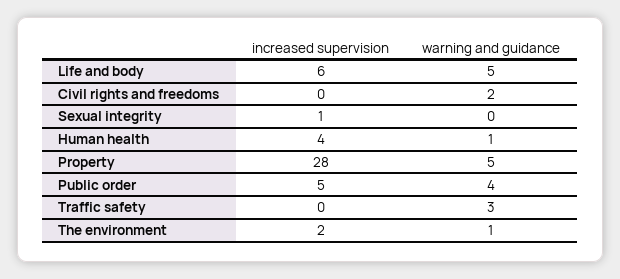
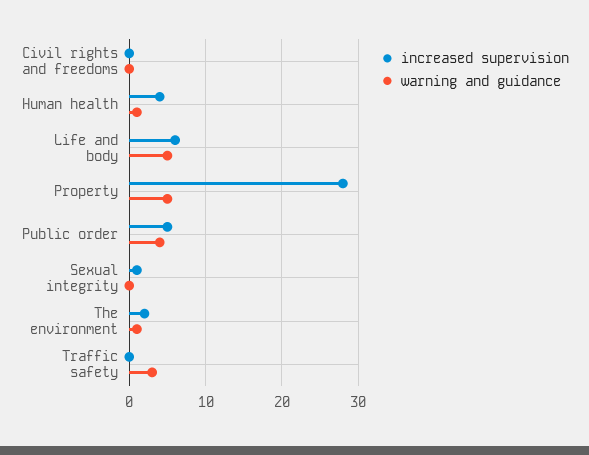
warning and guidance, Civil rights and freedoms: 2 -> 0

